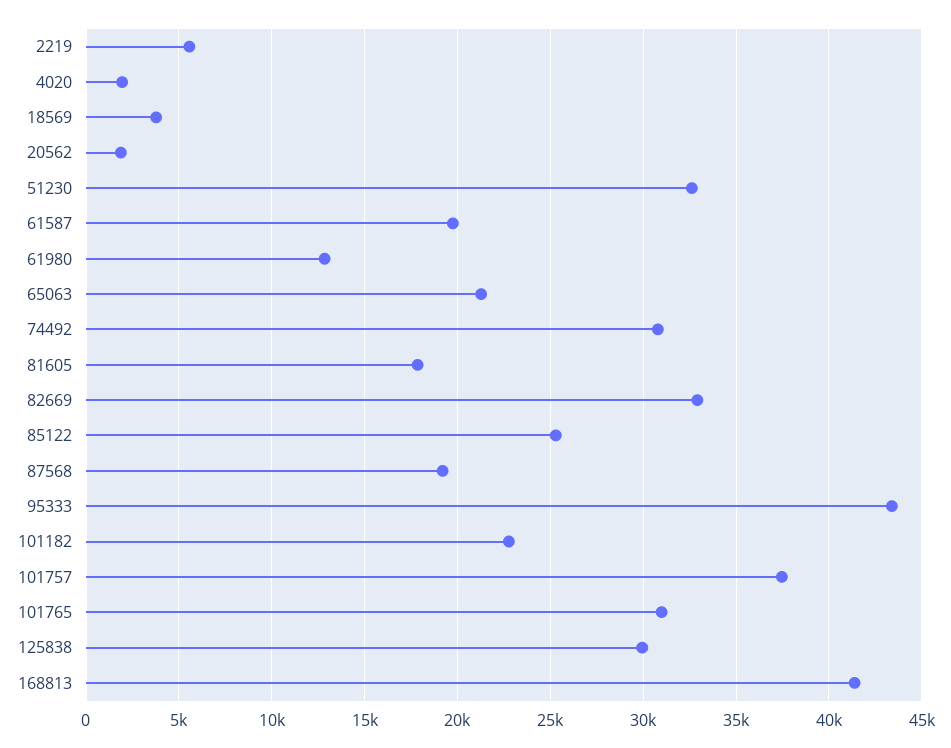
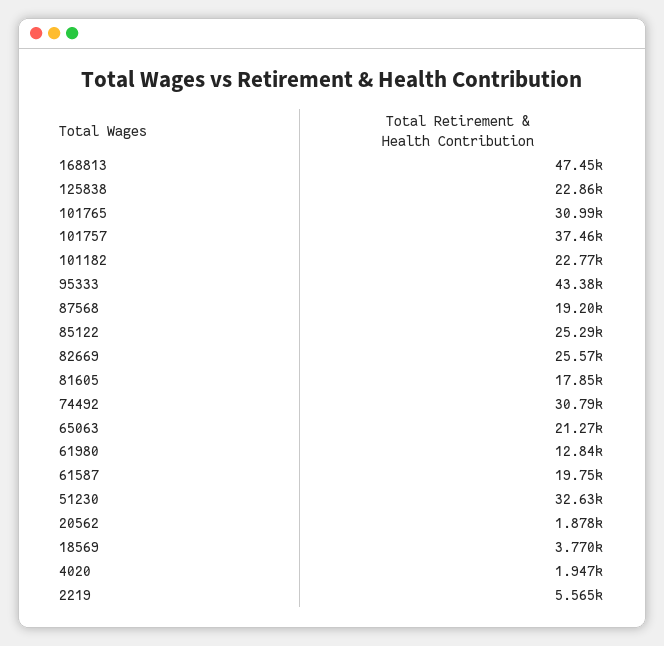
82669: 33000 -> 25570
125838: 30000 -> 22860
168813: 41500 -> 47450

